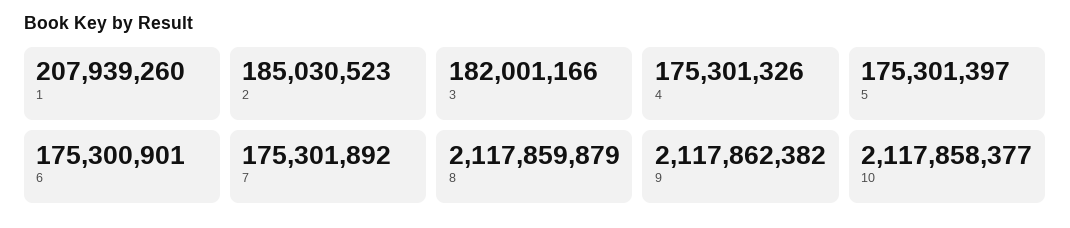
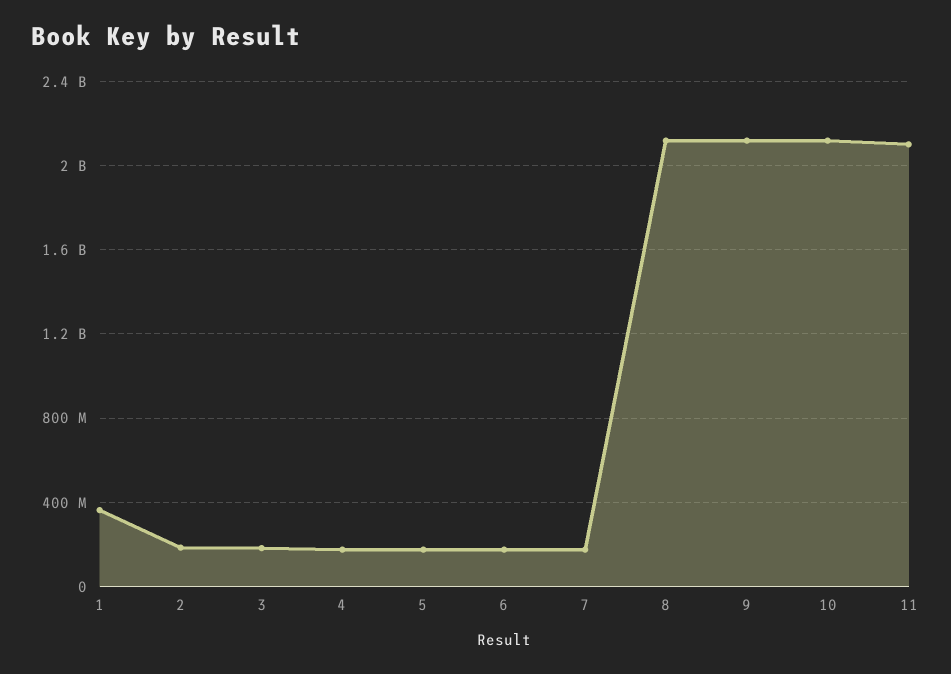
1: 207939260 -> 350000000
11: none -> 2100000000

